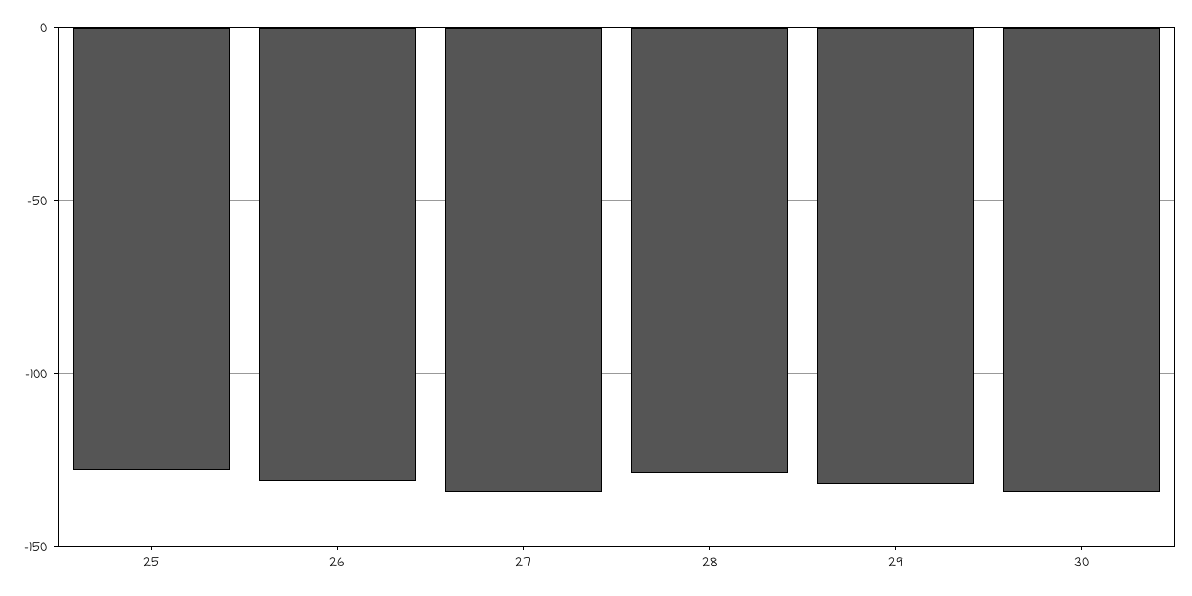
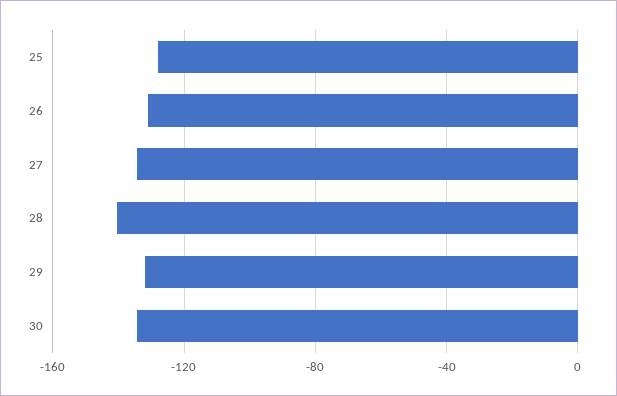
28: -130 -> -140

